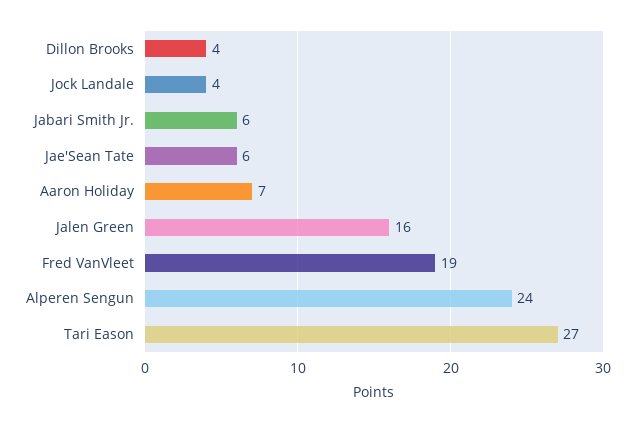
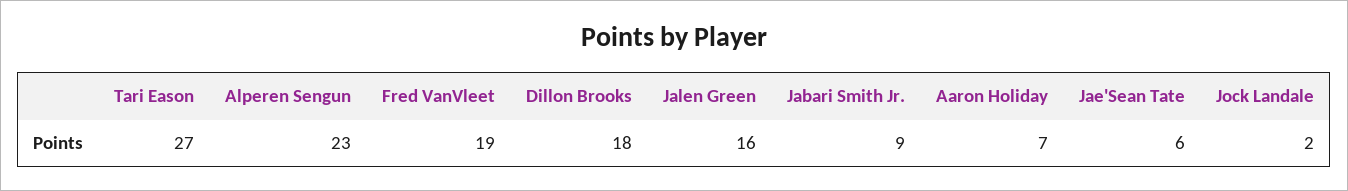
Dillon Brooks: 4 -> 18
Jock Landale: 4 -> 2
Jabari Smith Jr.: 6 -> 9
Alperen Sengun: 24 -> 23

